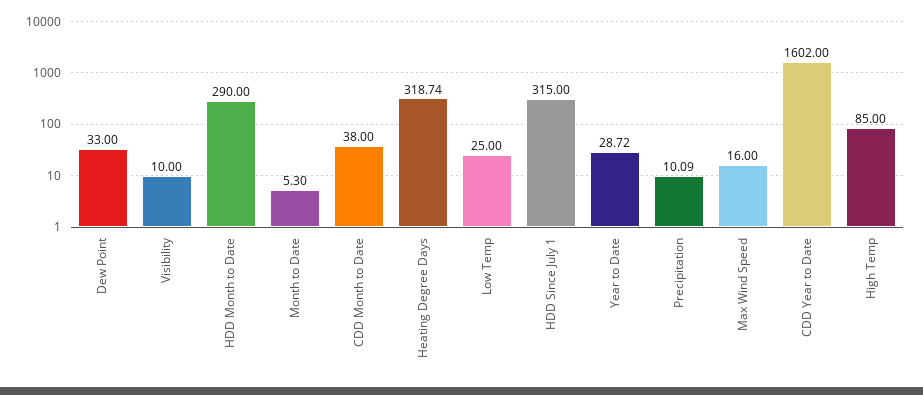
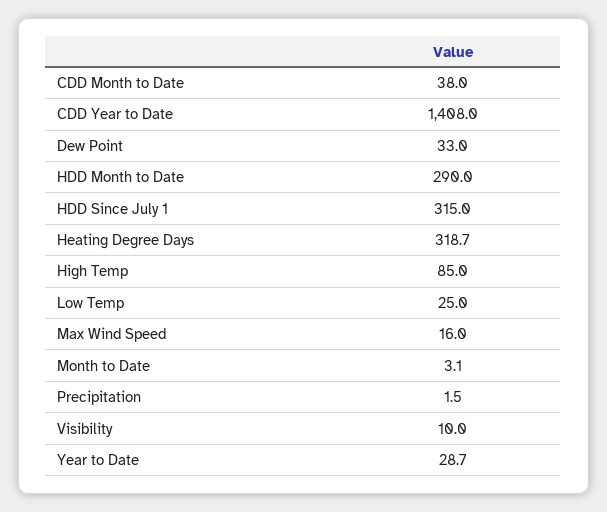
Month to Date: 5.3 -> 3.1
Precipitation: 10.09 -> 1.5
CDD Year to Date: 1602 -> 1408

